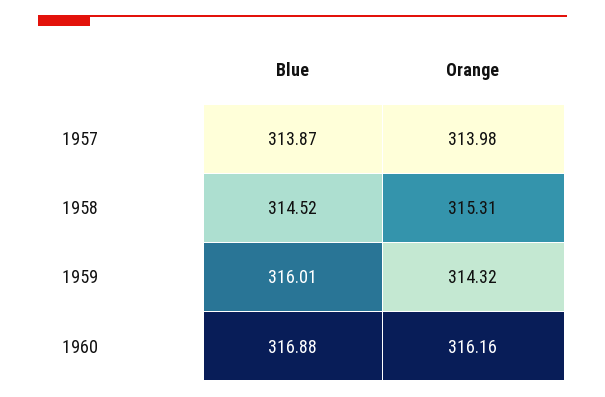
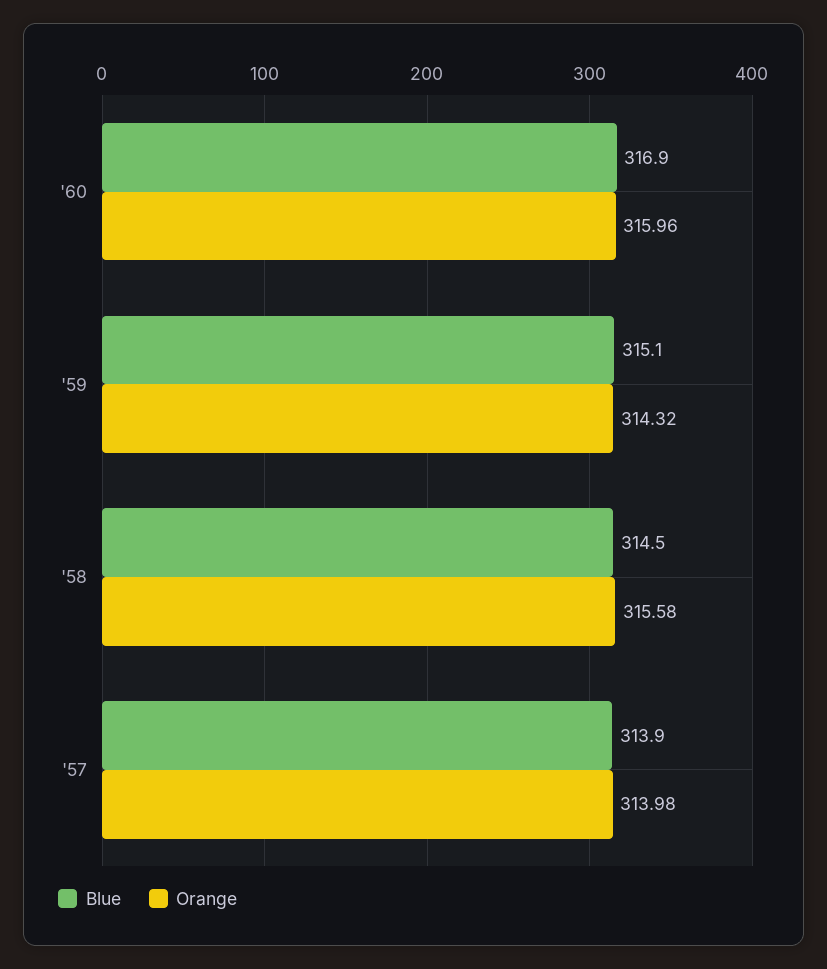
Orange, 1958: 315.31 -> 315.58
Blue, 1959: 316.01 -> 315.1
Orange, 1960: 316.16 -> 315.96

